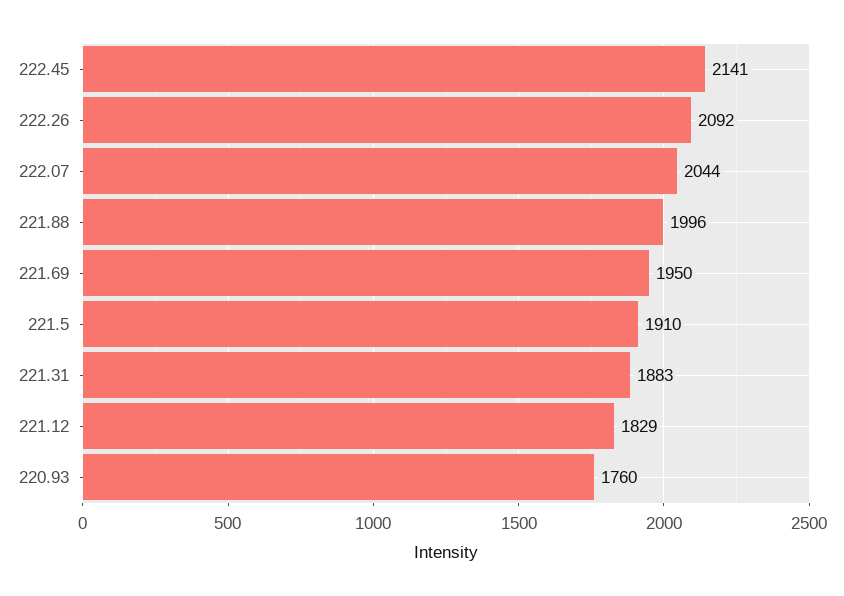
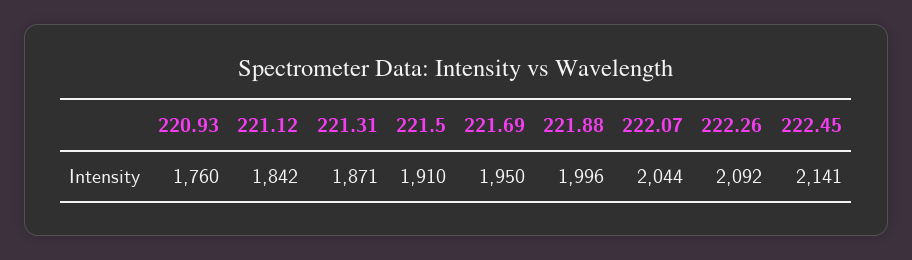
221.31: 1883 -> 1871
221.12: 1829 -> 1842

